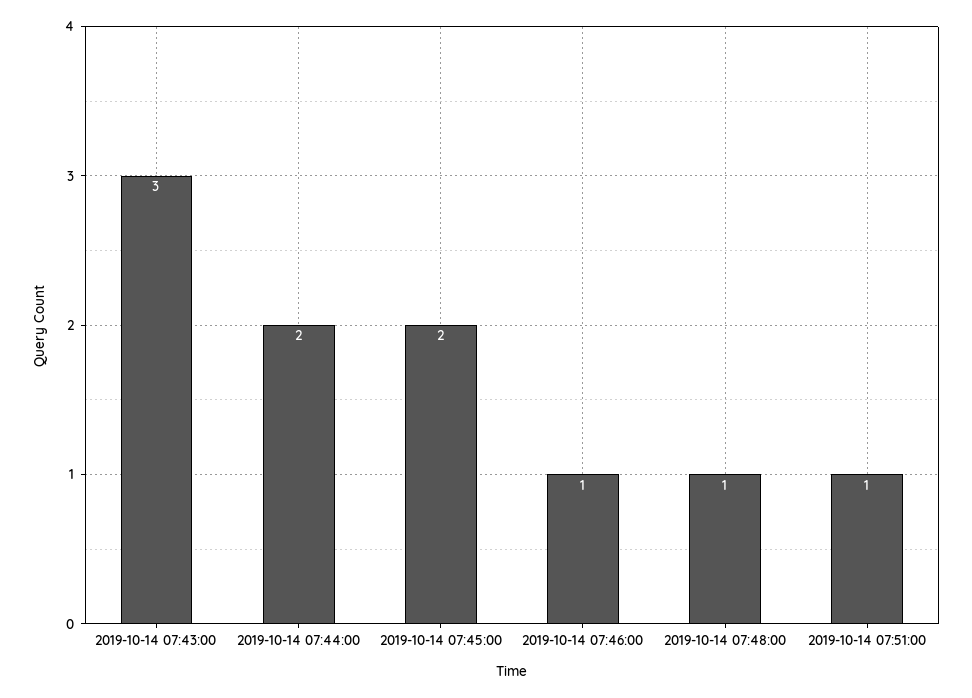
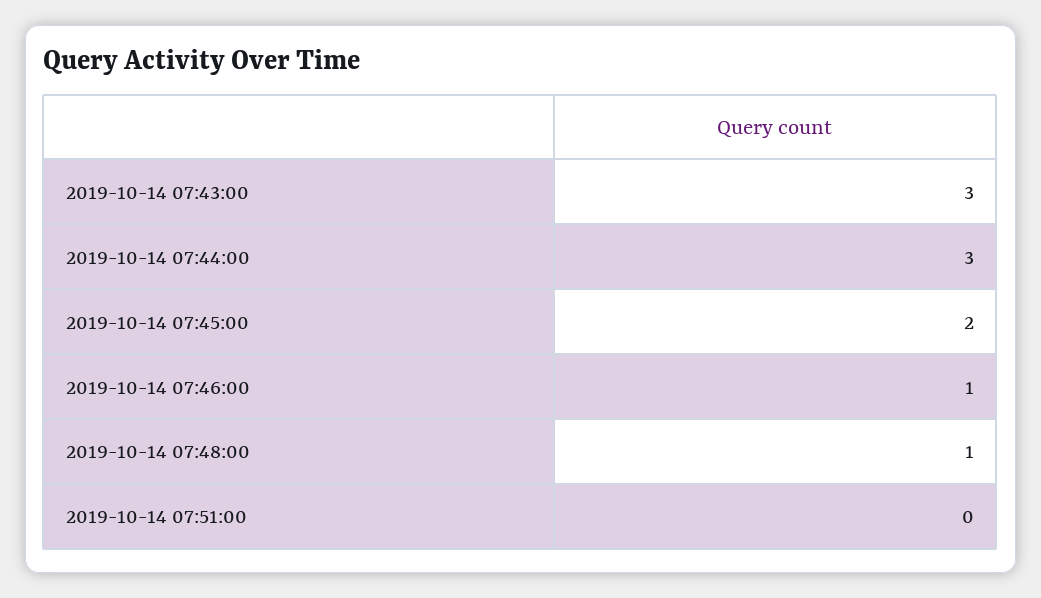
2019-10-14 07:44:00: 2 -> 3
2019-10-14 07:51:00: 1 -> 0

